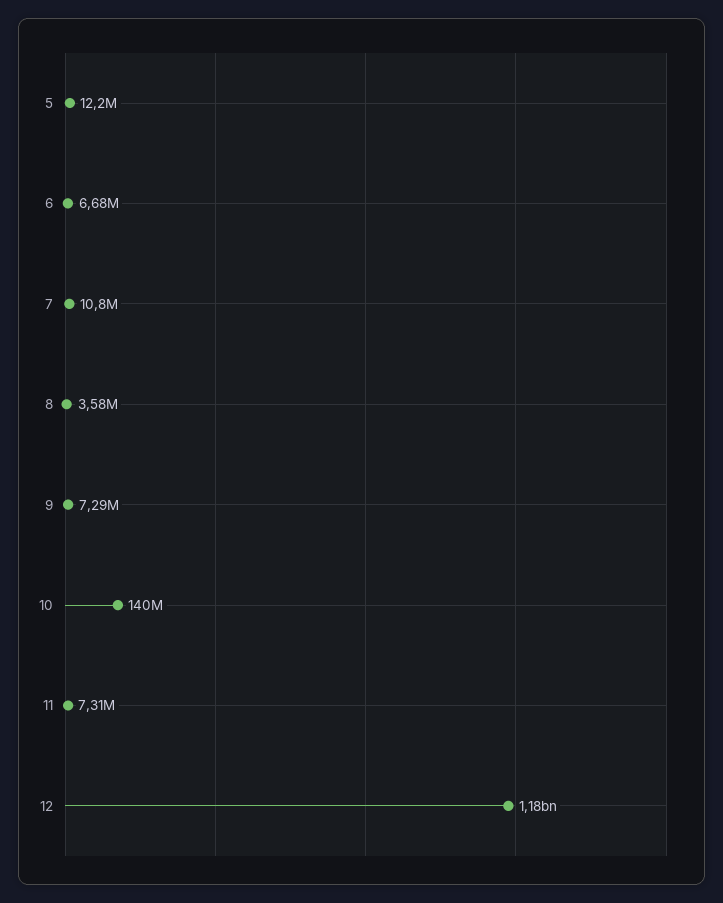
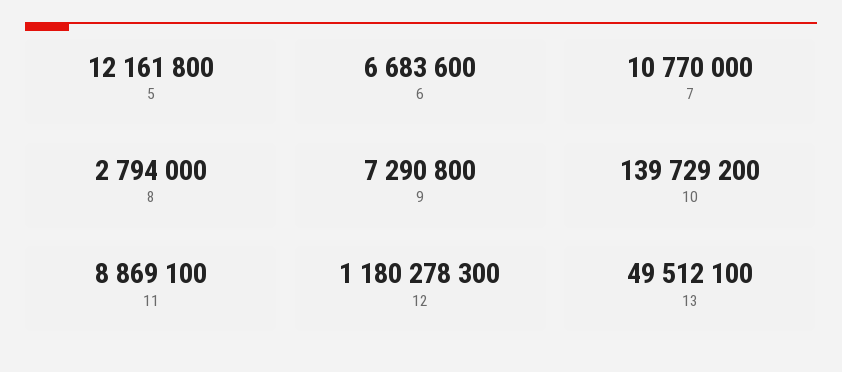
8: 3580000 -> 2794000
11: 7310000 -> 8869100
13: none -> 49512100

